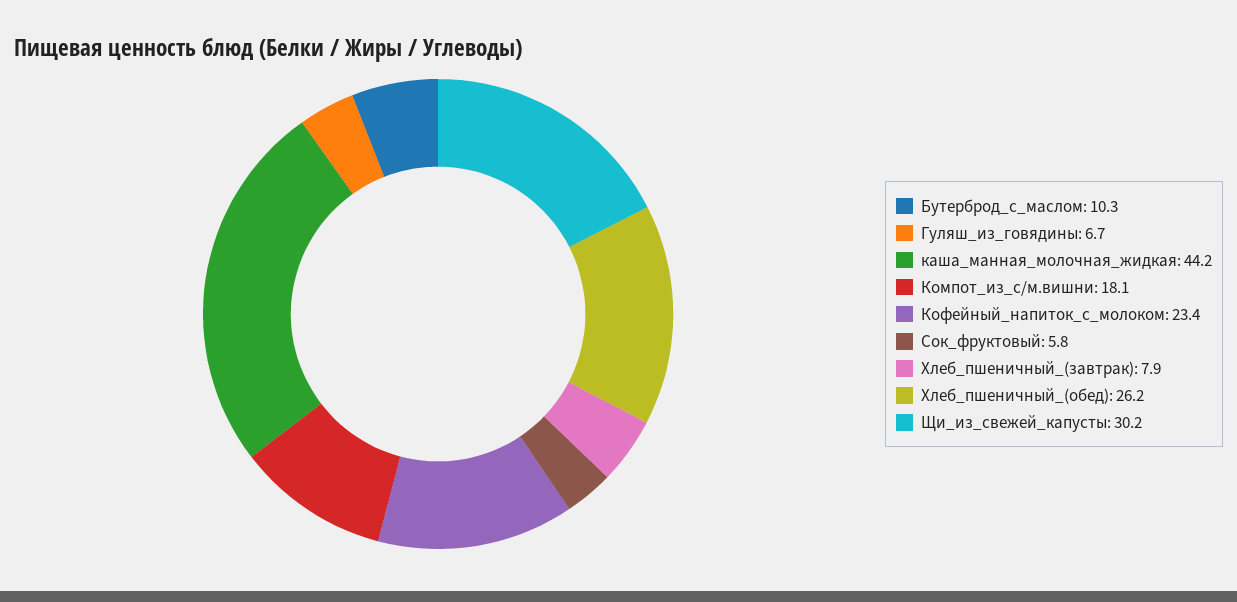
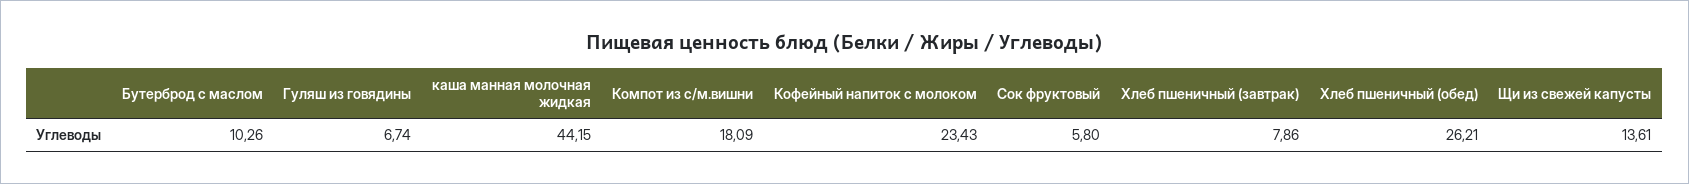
Щи_из_свежей_капусты: 30.2 -> 13.61

